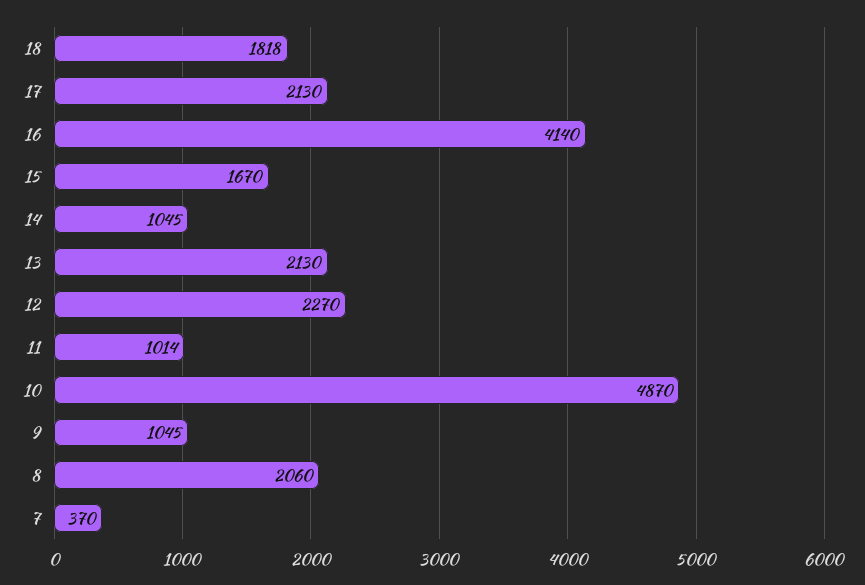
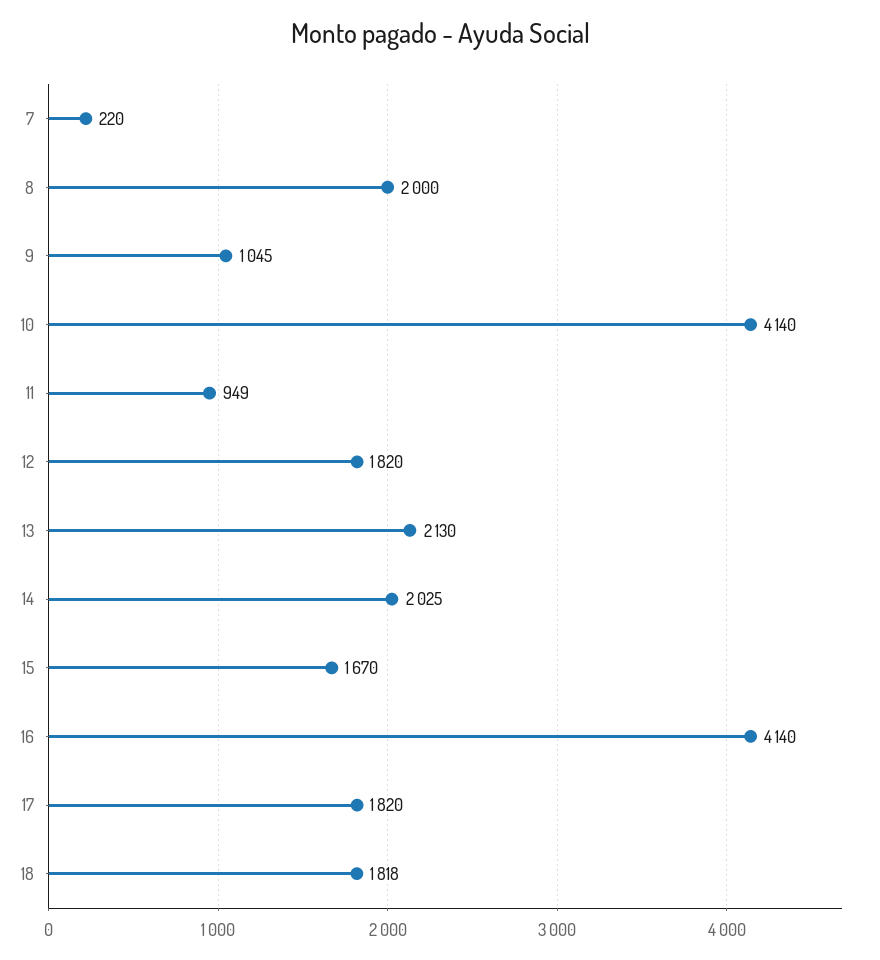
17: 2130 -> 1820
14: 1045 -> 2025
12: 2270 -> 1820
11: 1014 -> 949
10: 4870 -> 4140
8: 2060 -> 2000
7: 370 -> 220

